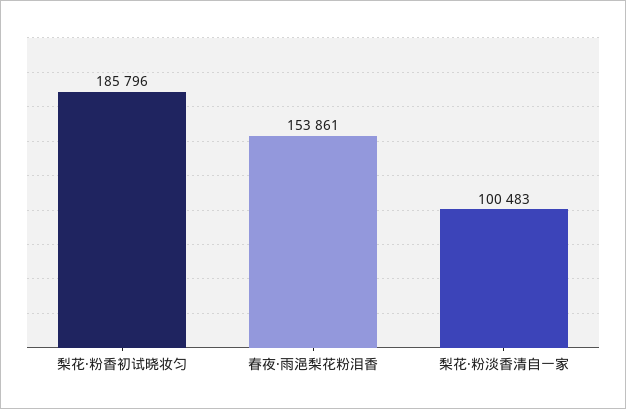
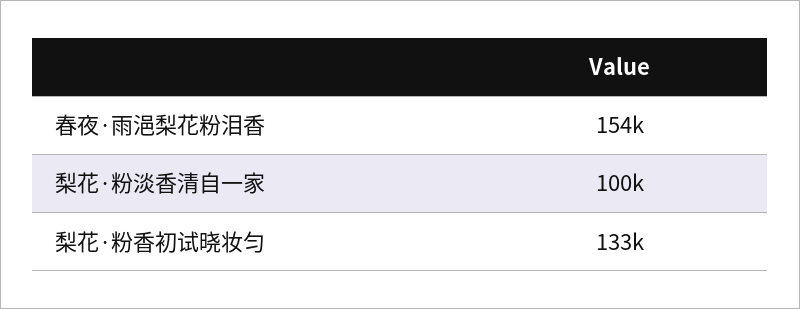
梨花·粉香初试晓妆匀: 185796 -> 133000

